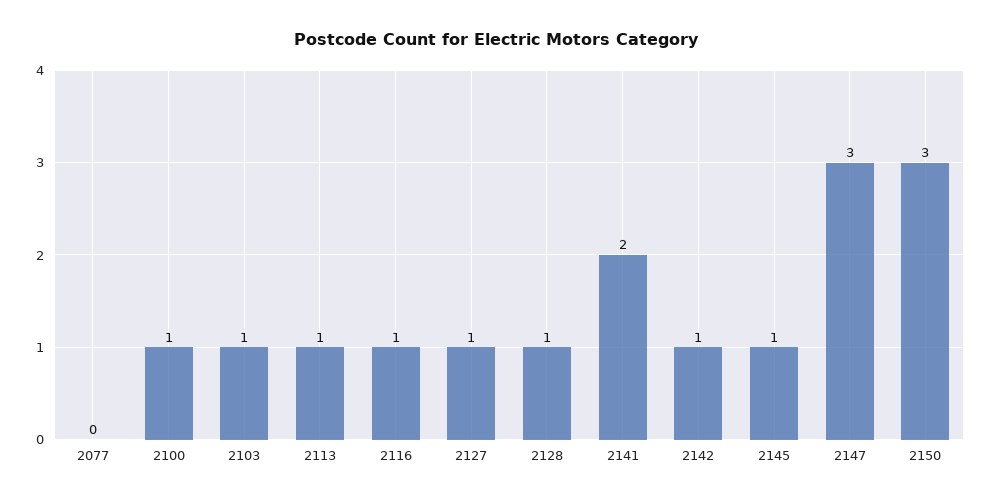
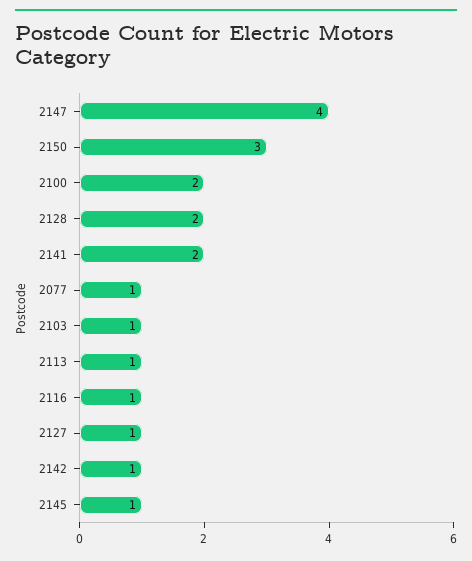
2077: 0 -> 1
2100: 1 -> 2
2128: 1 -> 2
2147: 3 -> 4

